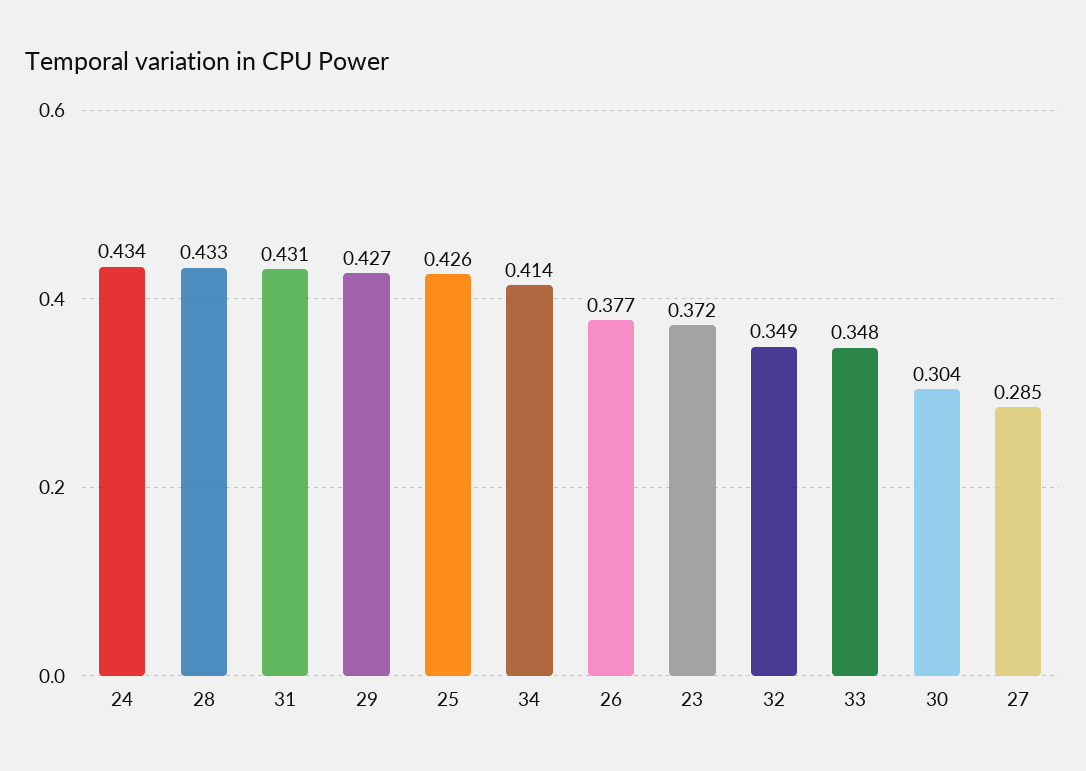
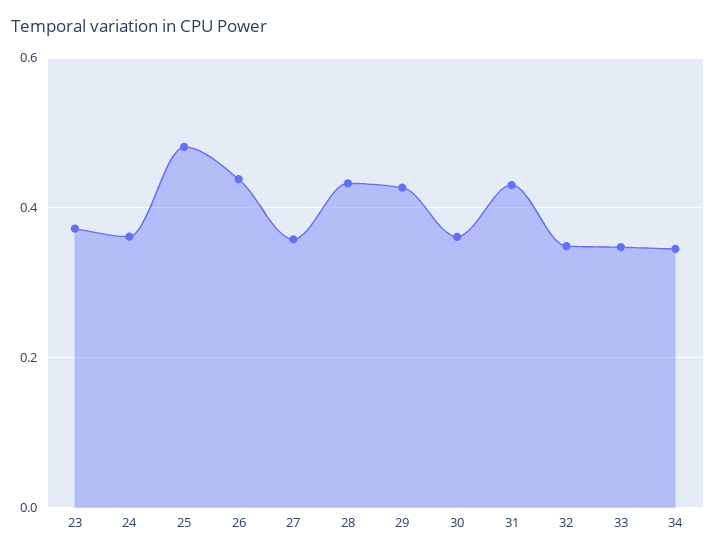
24: 0.434 -> 0.36
25: 0.426 -> 0.48
34: 0.414 -> 0.34
26: 0.377 -> 0.44
30: 0.304 -> 0.36
27: 0.285 -> 0.36

